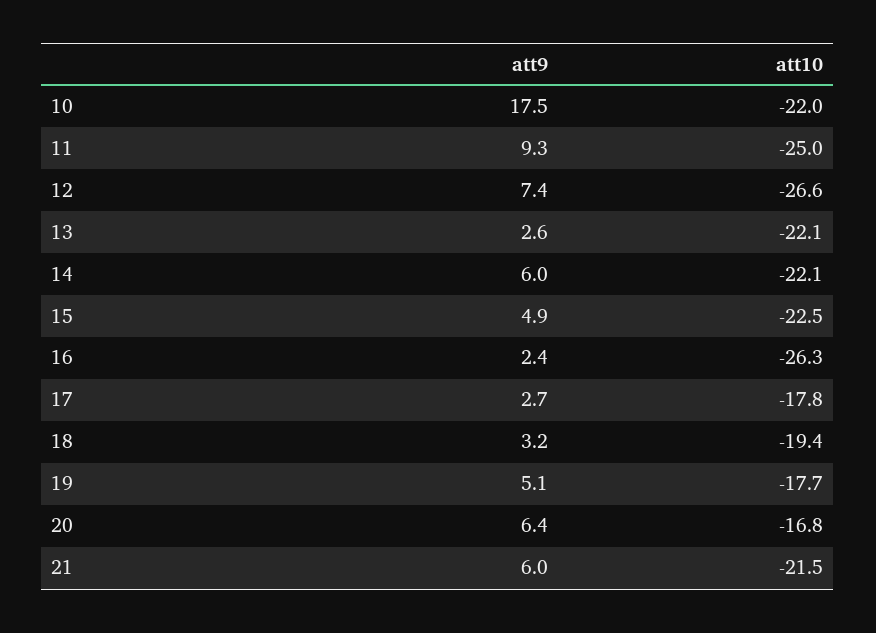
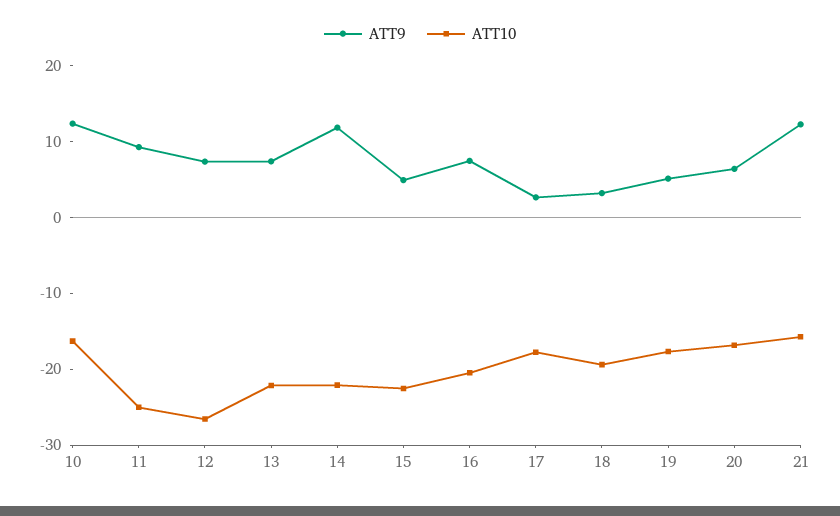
att9, 10: 17.5 -> 12
att10, 10: -22 -> -16
att9, 13: 2.6 -> 8
att9, 14: 6 -> 12
att9, 16: 2.4 -> 8
att10, 16: -26.3 -> -20
att9, 21: 6 -> 12
att10, 21: -21.5 -> -16

